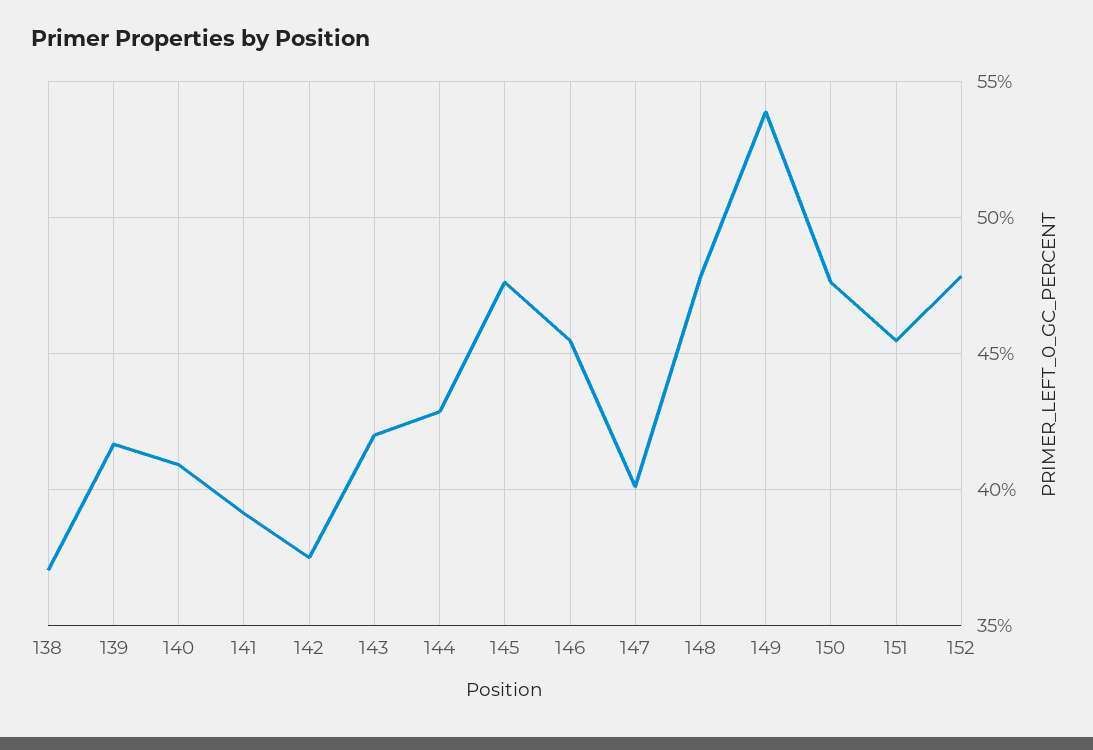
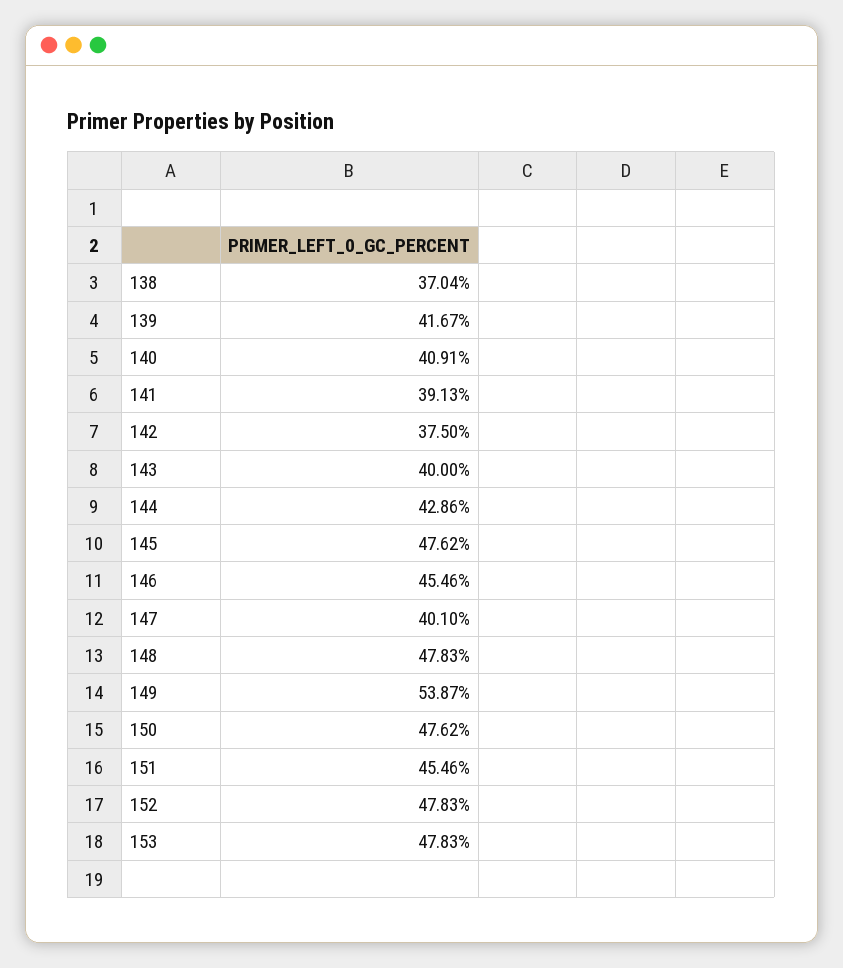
143: 42 -> 40
153: none -> 47.83

